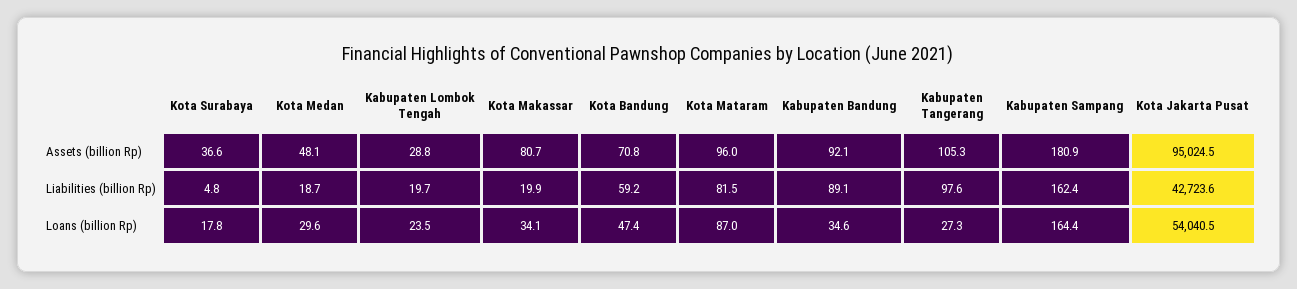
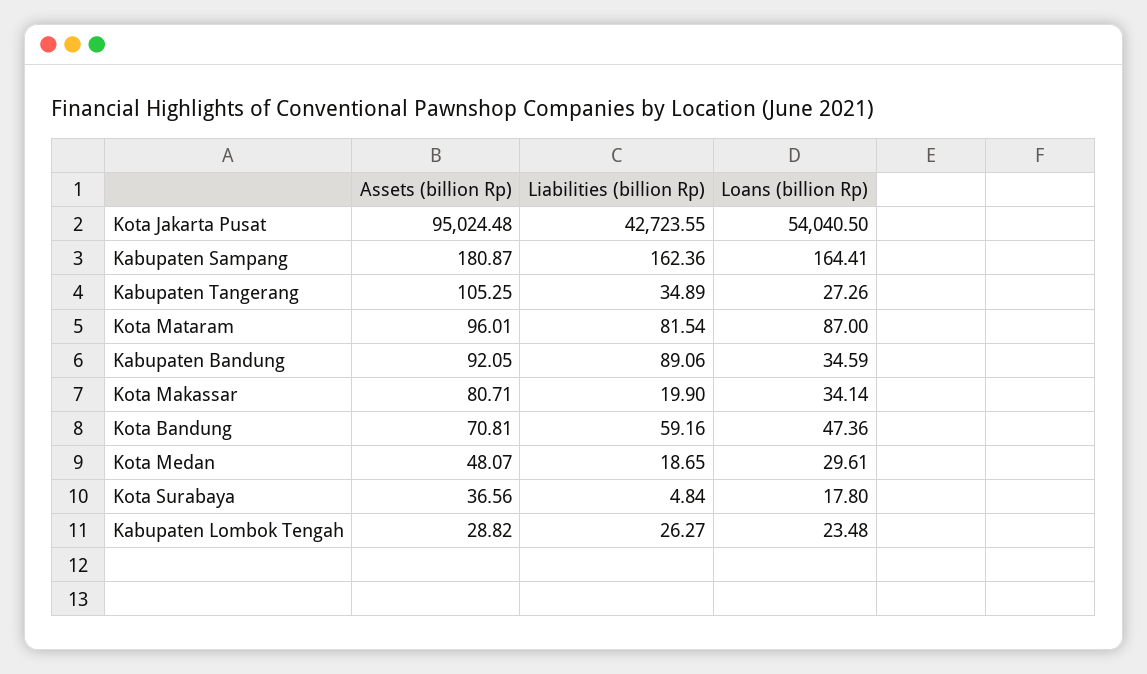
Kabupaten Lombok Tengah, Liabilities (billion Rp): 19.7 -> 26.27
Kabupaten Tangerang, Liabilities (billion Rp): 97.6 -> 34.89

